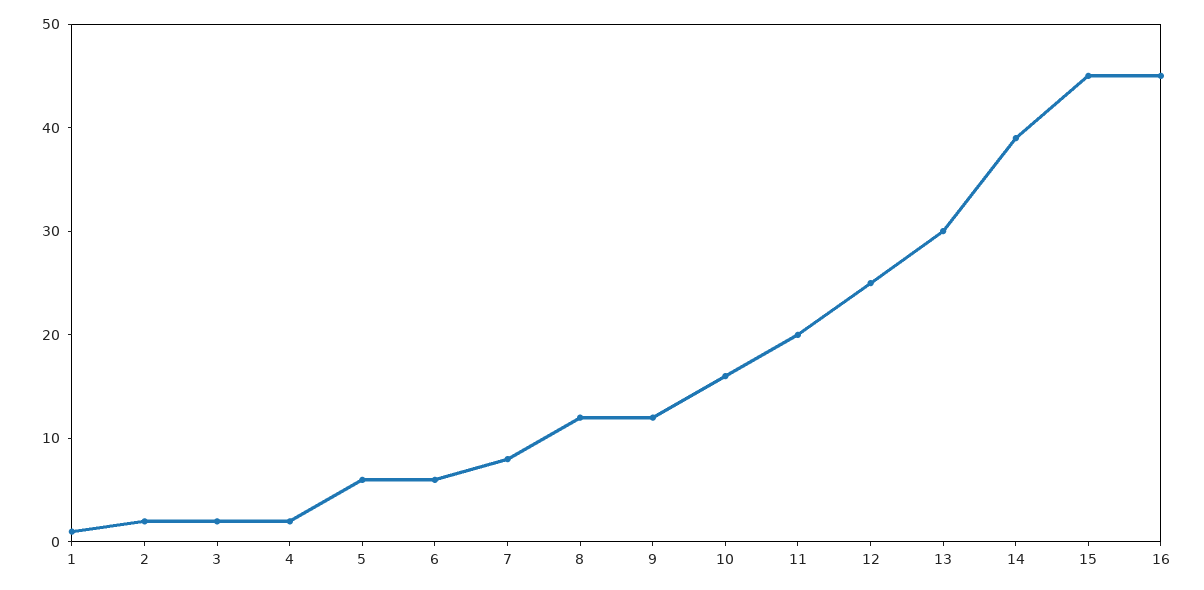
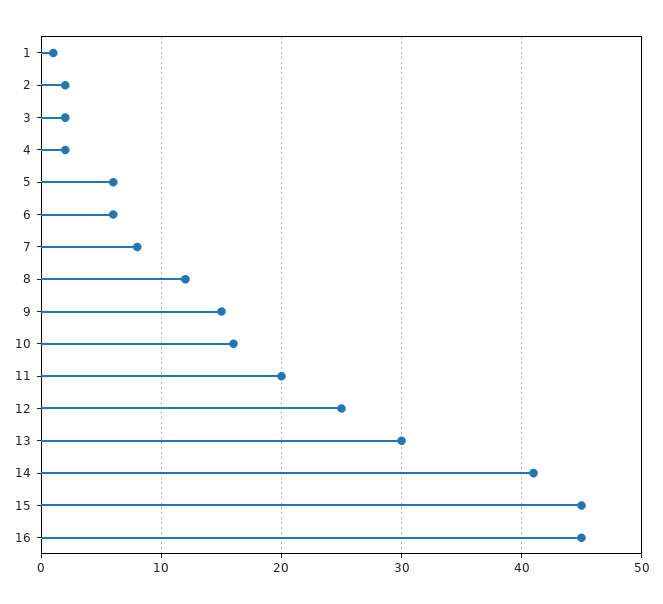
9: 12 -> 15
14: 39 -> 41

